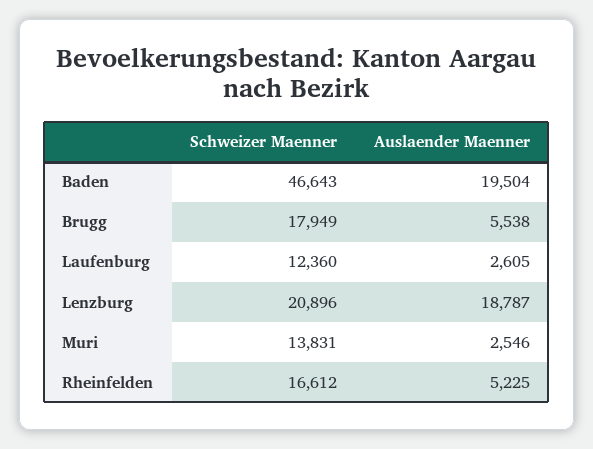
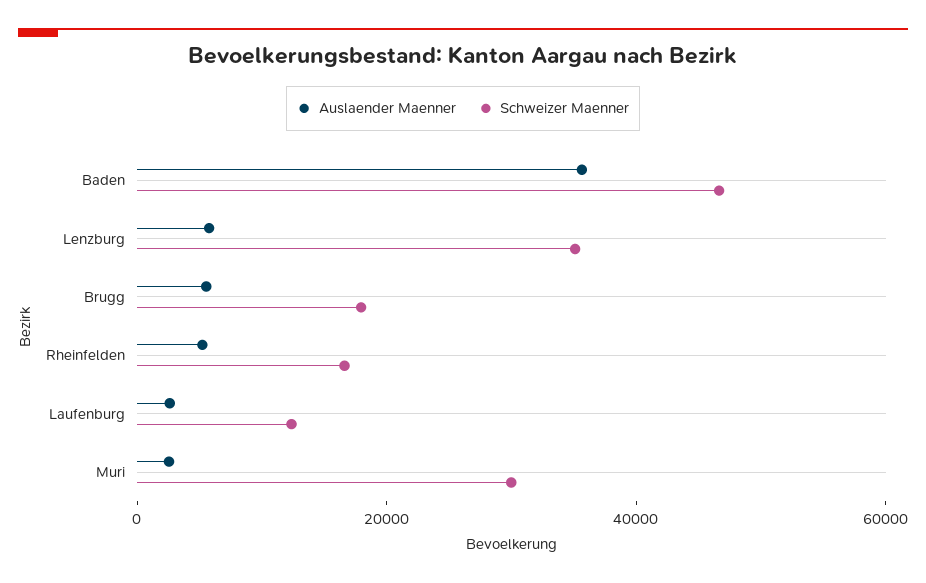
Auslaender Maenner, Baden: 19504 -> 35000
Schweizer Maenner, Lenzburg: 20896 -> 35000
Auslaender Maenner, Lenzburg: 18787 -> 5000
Schweizer Maenner, Muri: 13831 -> 30000

